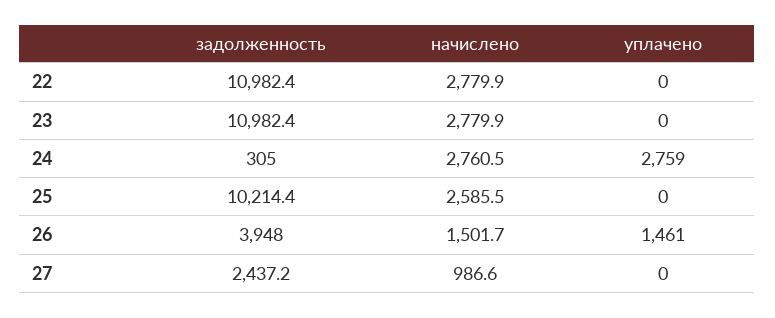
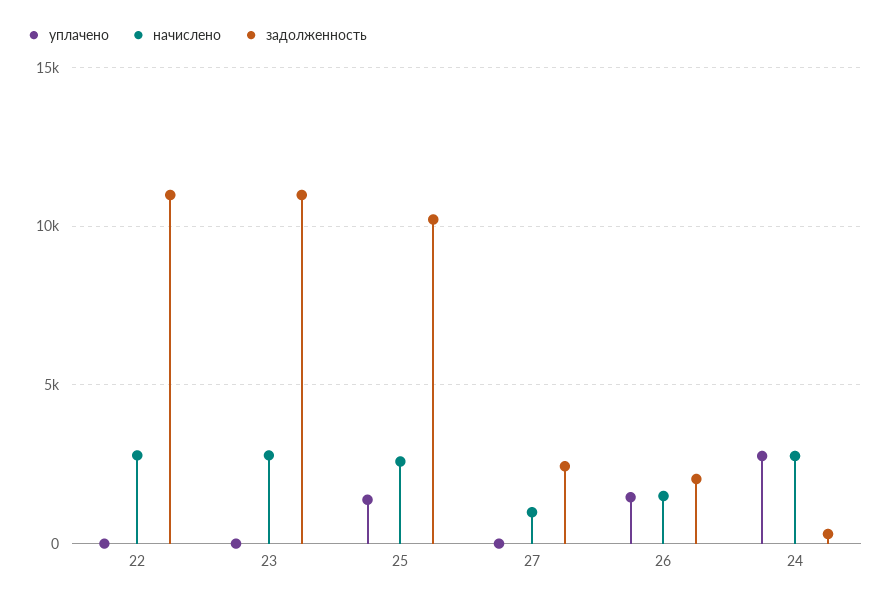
уплачено, 25: 0 -> 1500
задолженность, 26: 3948 -> 2000

